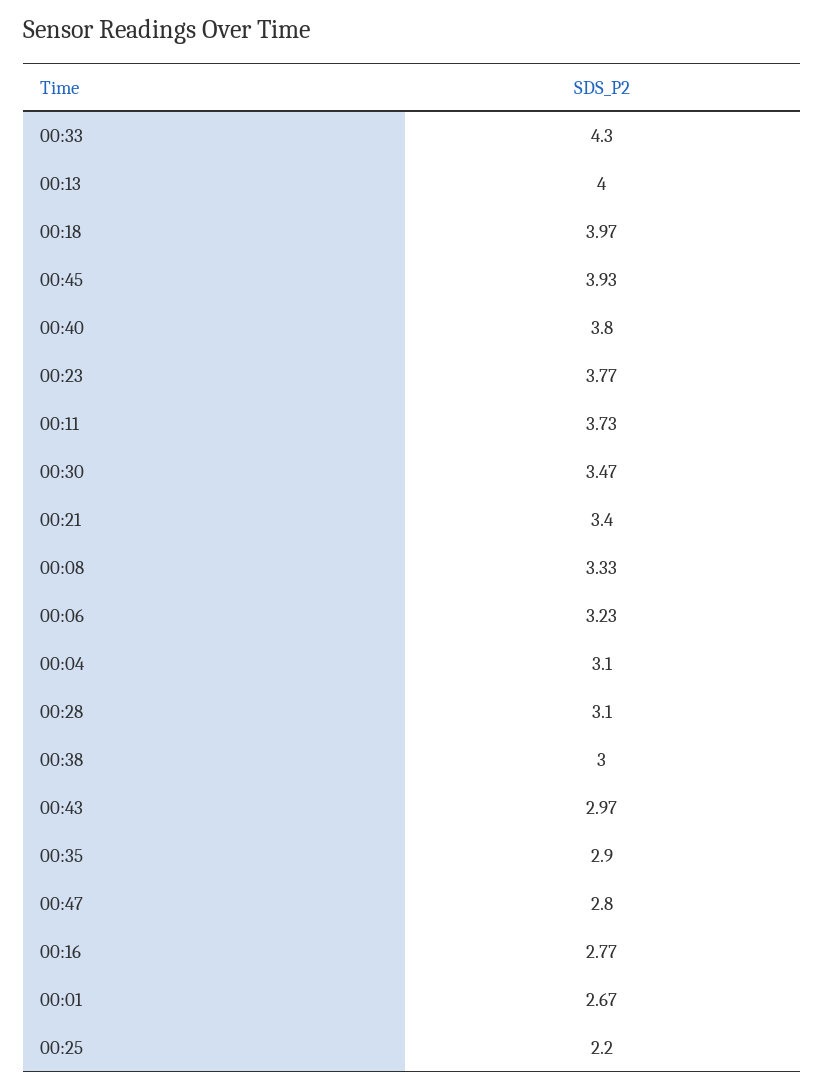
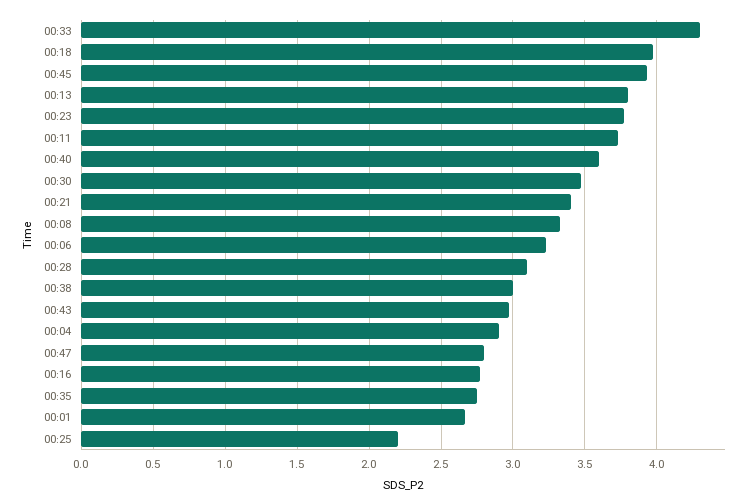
00:13: 4 -> 3.8
00:40: 3.8 -> 3.6
00:04: 3.1 -> 2.9
00:35: 2.9 -> 2.75

